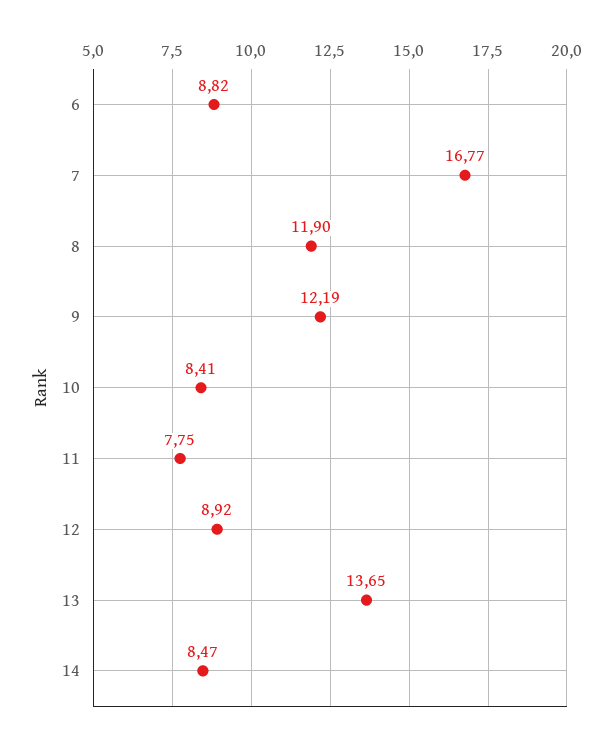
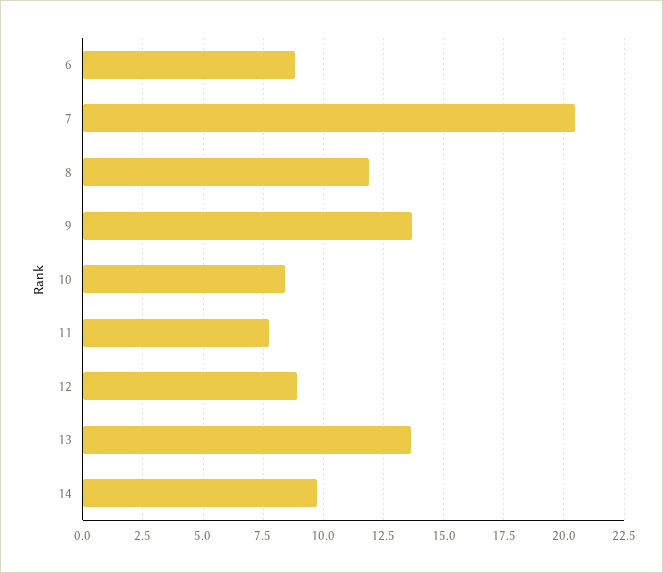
7: 16.77 -> 20.5
9: 12.19 -> 13.75
14: 8.47 -> 9.75

